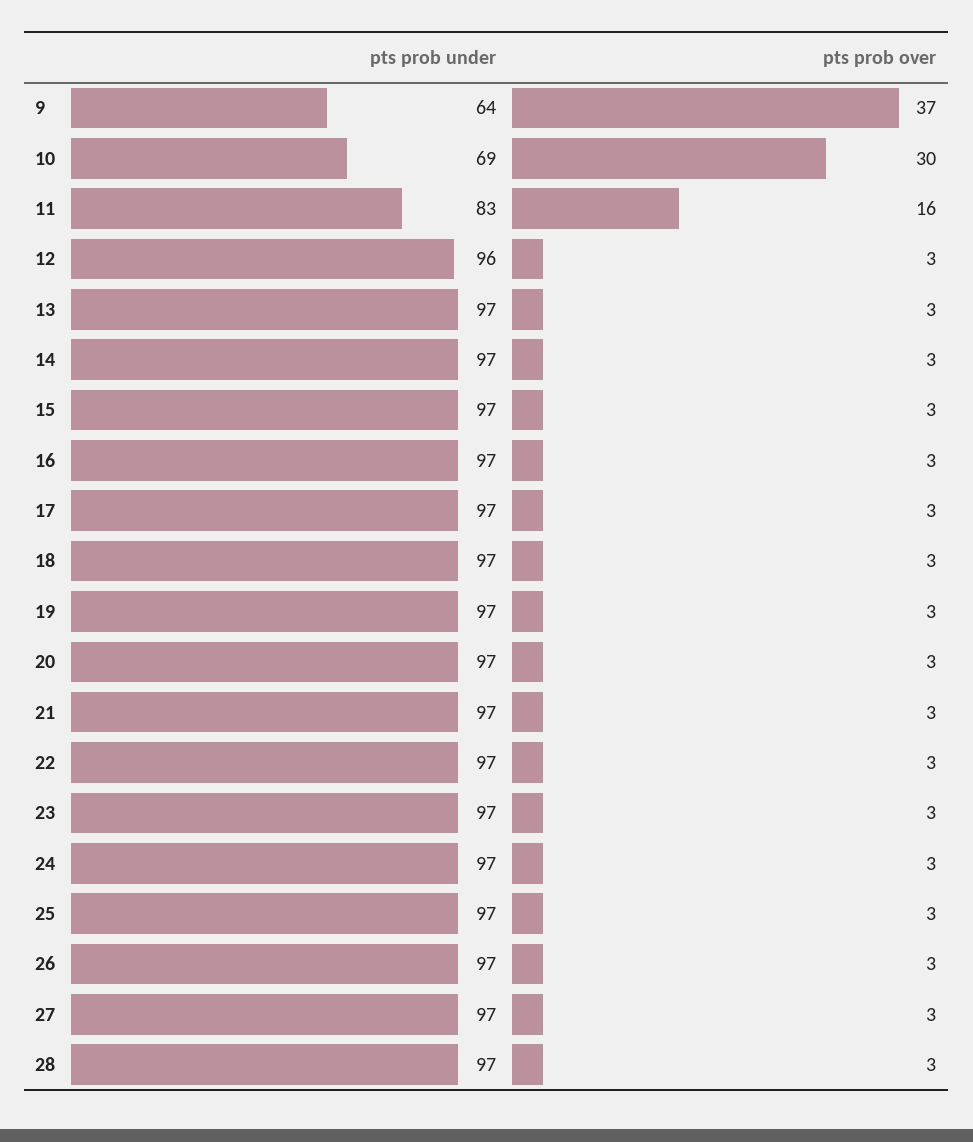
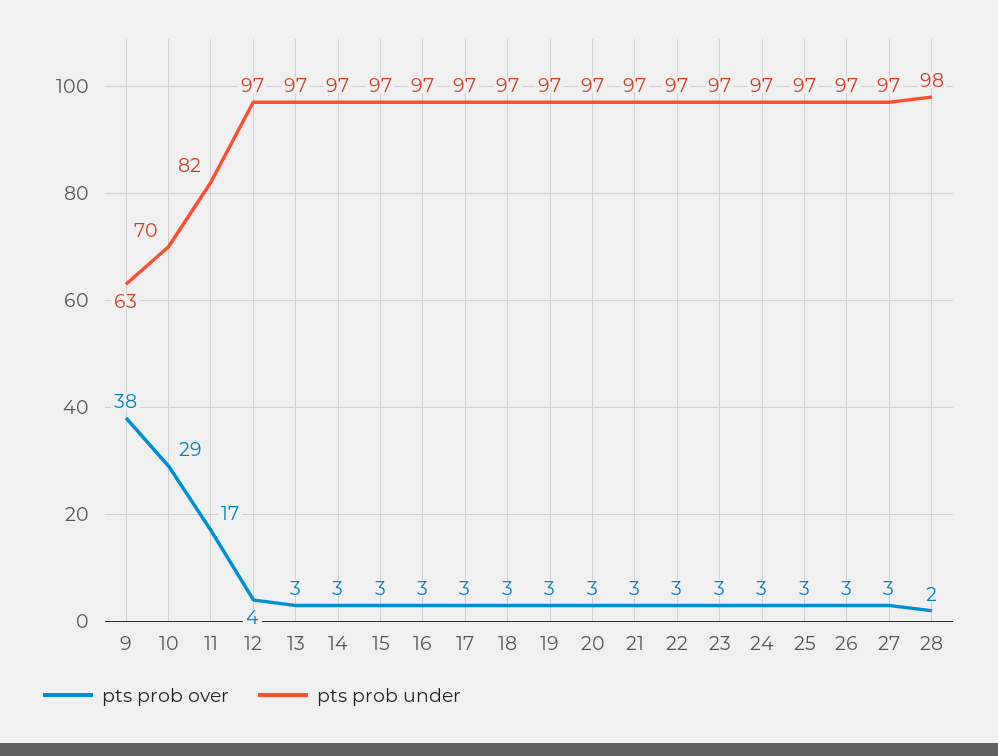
pts prob under, 9: 64 -> 63
pts prob over, 9: 37 -> 38
pts prob under, 10: 69 -> 70
pts prob over, 10: 30 -> 29
pts prob under, 11: 83 -> 82
pts prob over, 11: 16 -> 17
pts prob under, 12: 96 -> 97
pts prob over, 12: 3 -> 4
pts prob under, 28: 97 -> 98
pts prob over, 28: 3 -> 2

